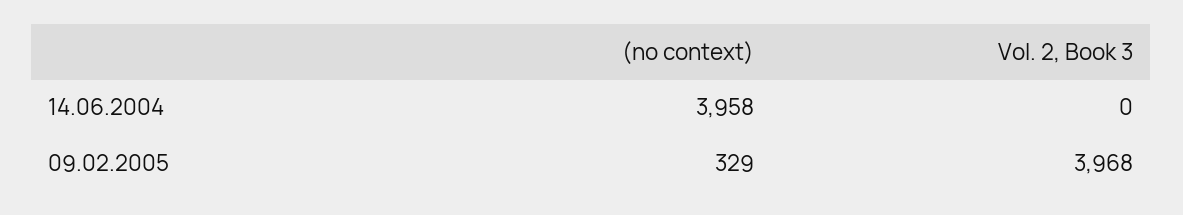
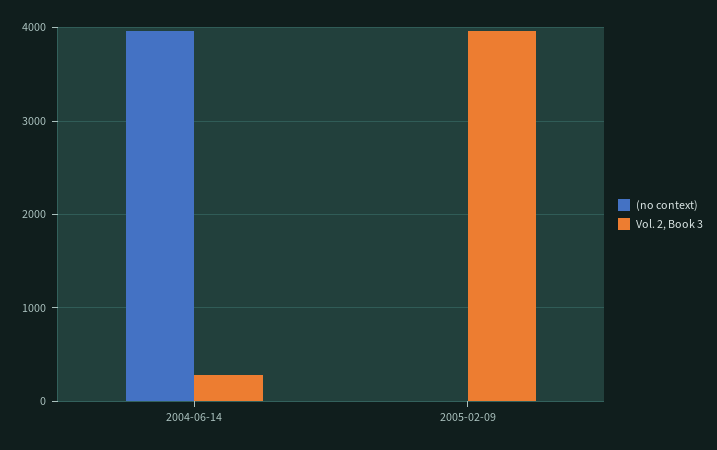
Vol. 2, Book 3, 14.06.2004: 0 -> 300
(no context), 09.02.2005: 329 -> 0

